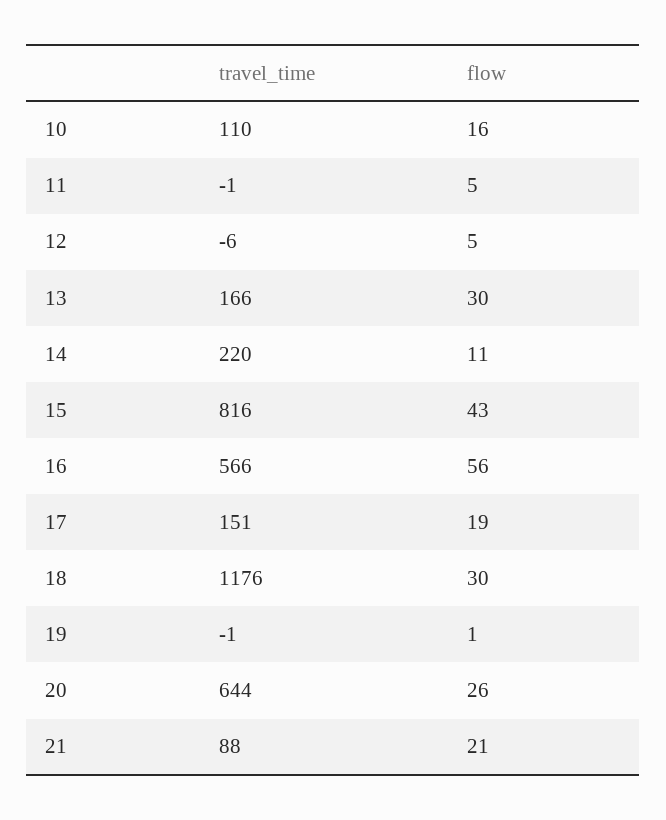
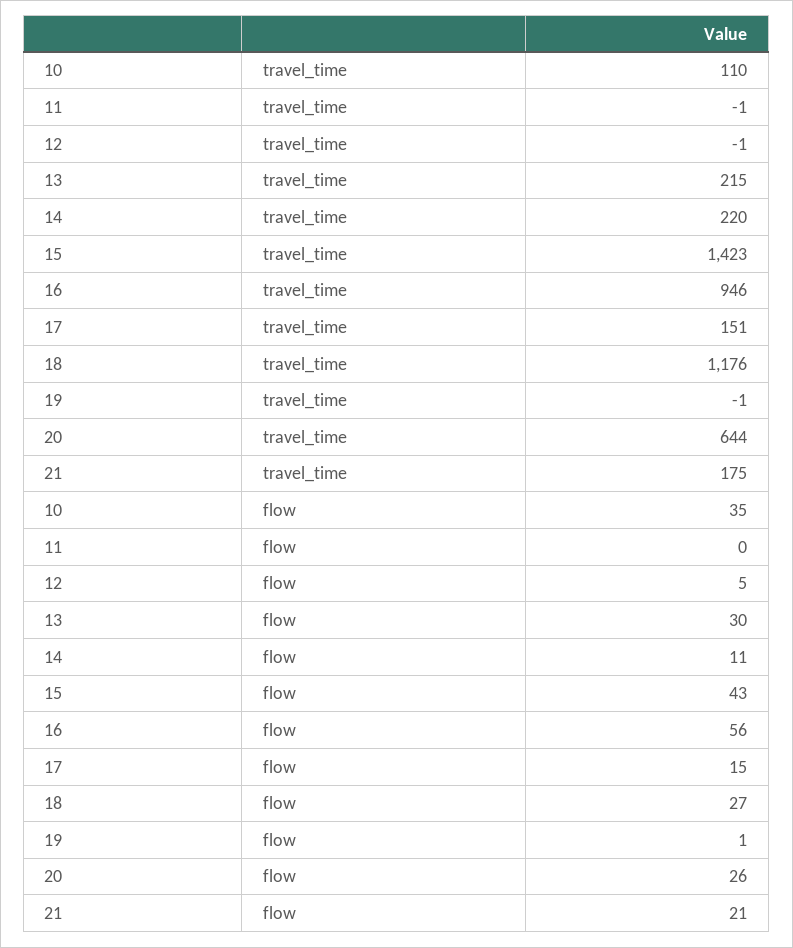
flow, 10: 16 -> 35
flow, 11: 5 -> 0
travel_time, 12: -6 -> -1
travel_time, 13: 166 -> 215
travel_time, 15: 816 -> 1423
travel_time, 16: 566 -> 946
flow, 17: 19 -> 15
flow, 18: 30 -> 27
travel_time, 21: 88 -> 175

